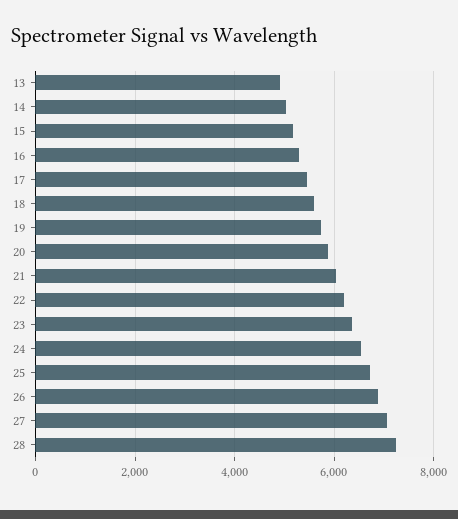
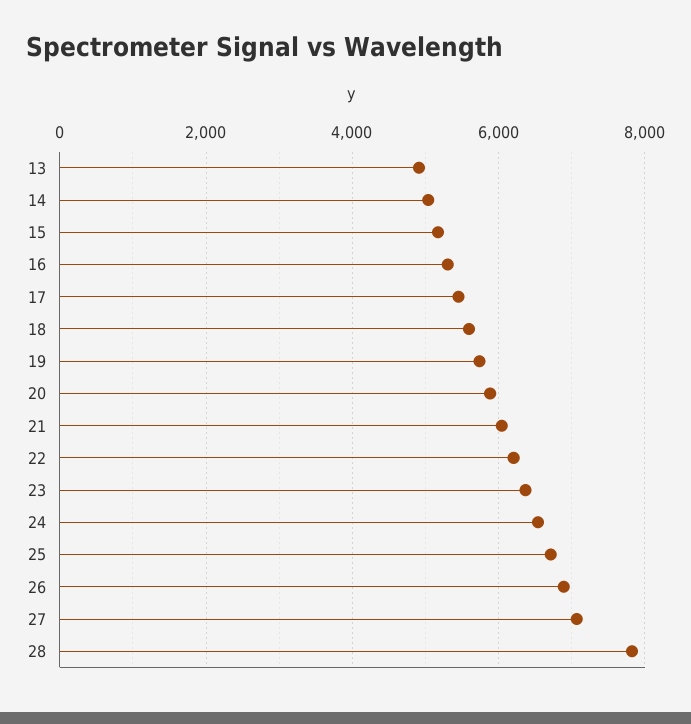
28: 7200 -> 7800

